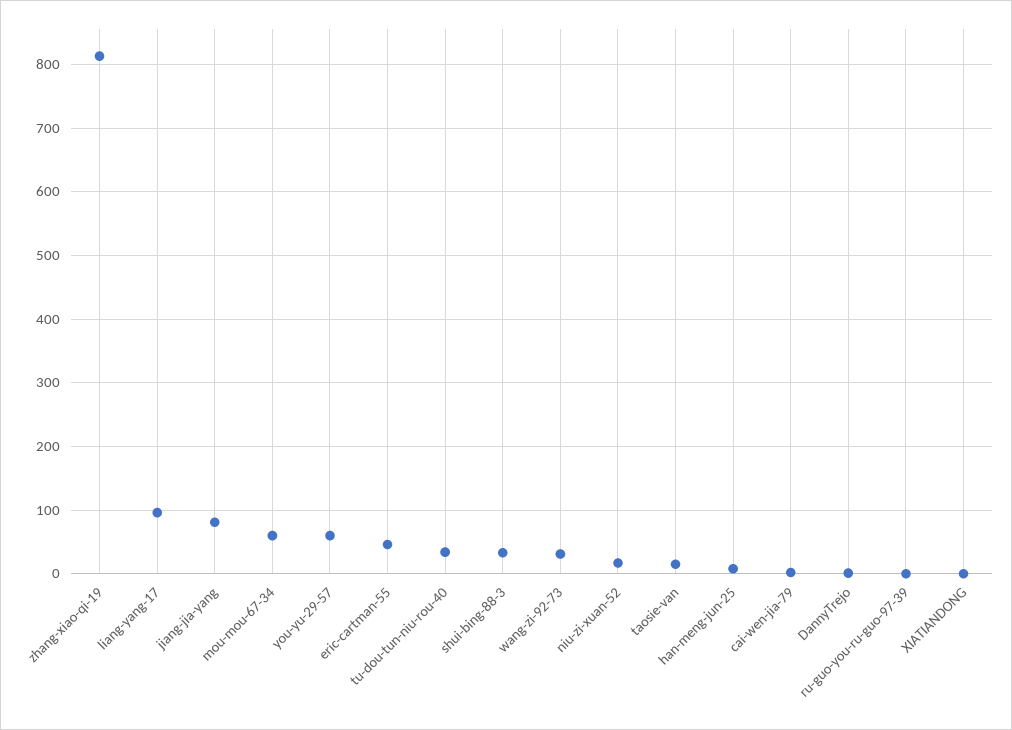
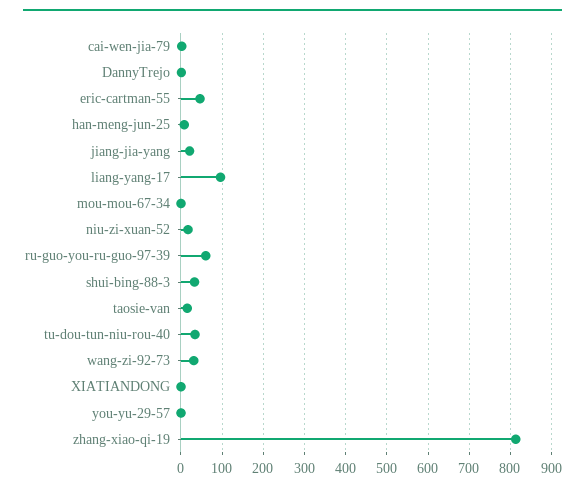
jiang-jia-yang: 80 -> 20
mou-mou-67-34: 60 -> 0
you-yu-29-57: 60 -> 0
ru-guo-you-ru-guo-97-39: 0 -> 60

